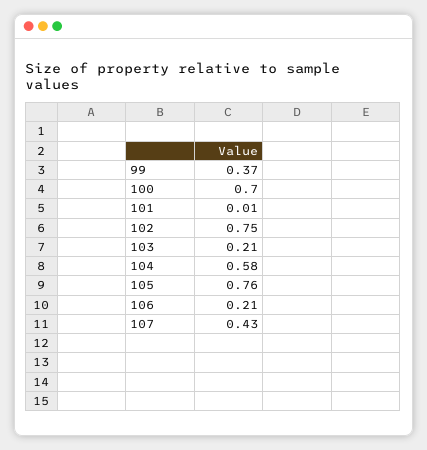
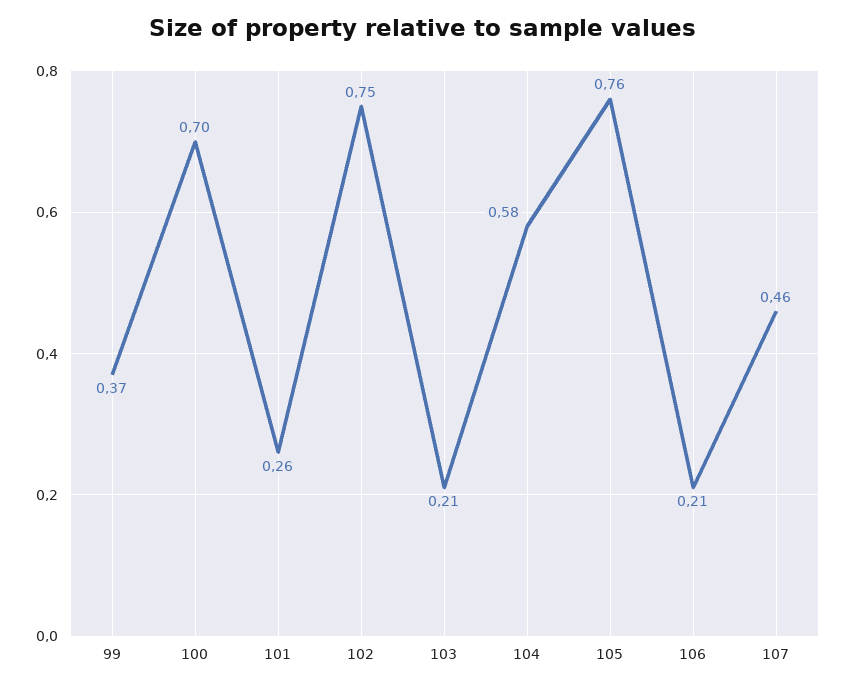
101: 0.01 -> 0.26
107: 0.43 -> 0.46

